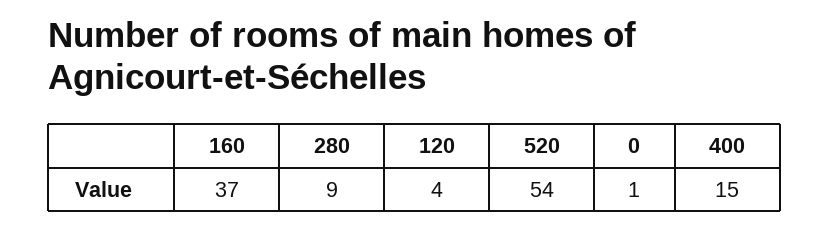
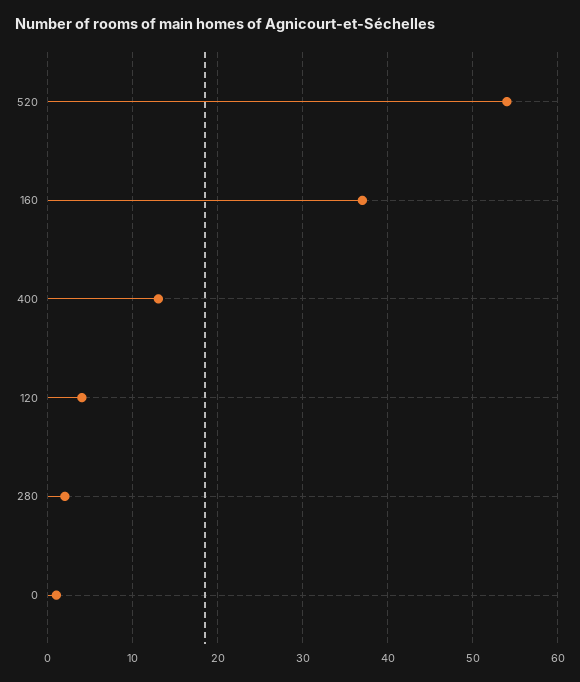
280: 9 -> 2
400: 15 -> 13

